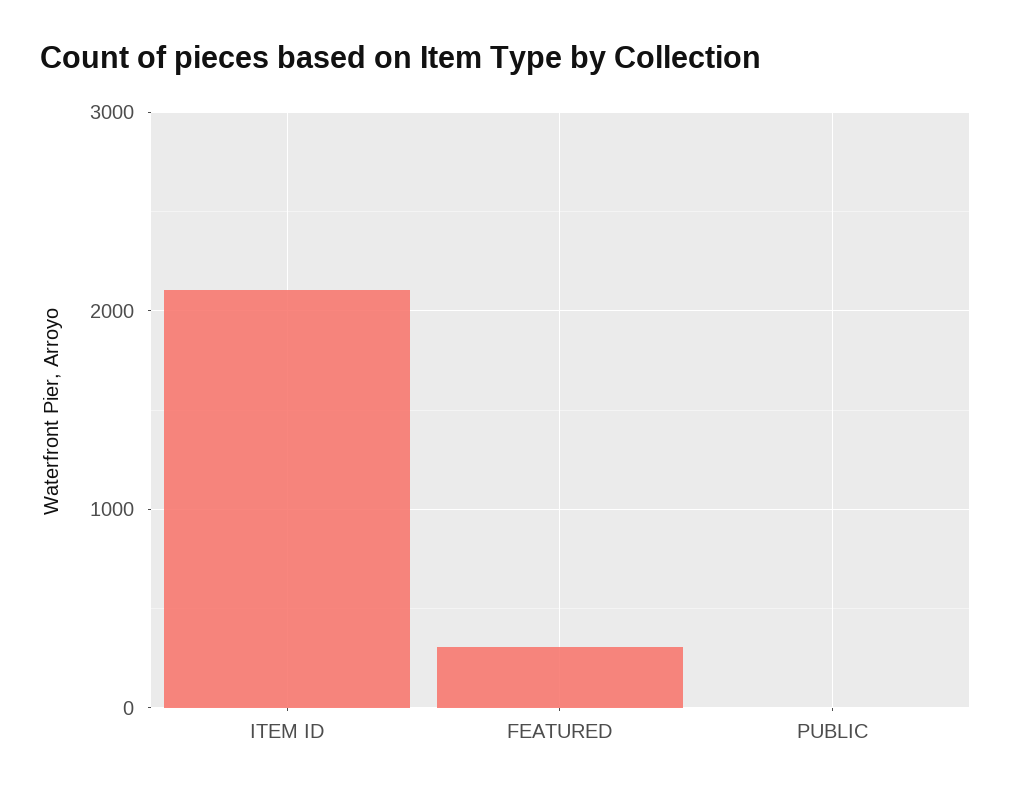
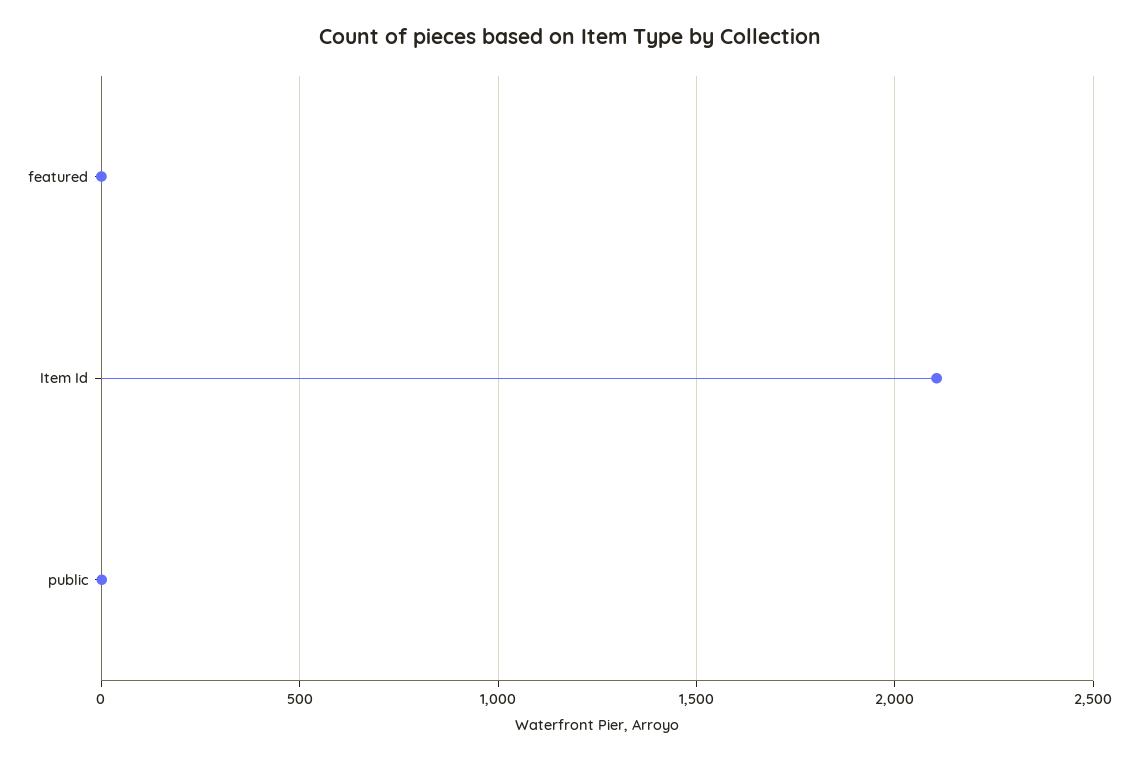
FEATURED: 300 -> 0

